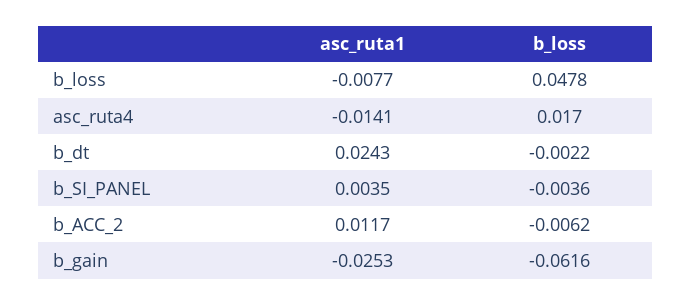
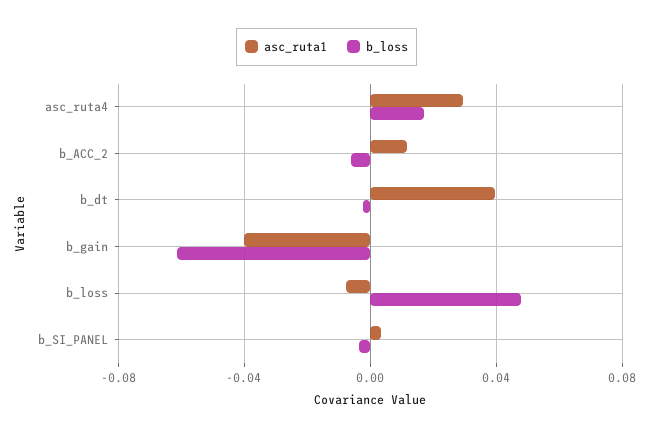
asc_ruta1, asc_ruta4: -0.0141 -> 0.03
asc_ruta1, b_dt: 0.0243 -> 0.04
asc_ruta1, b_gain: -0.0253 -> -0.04

